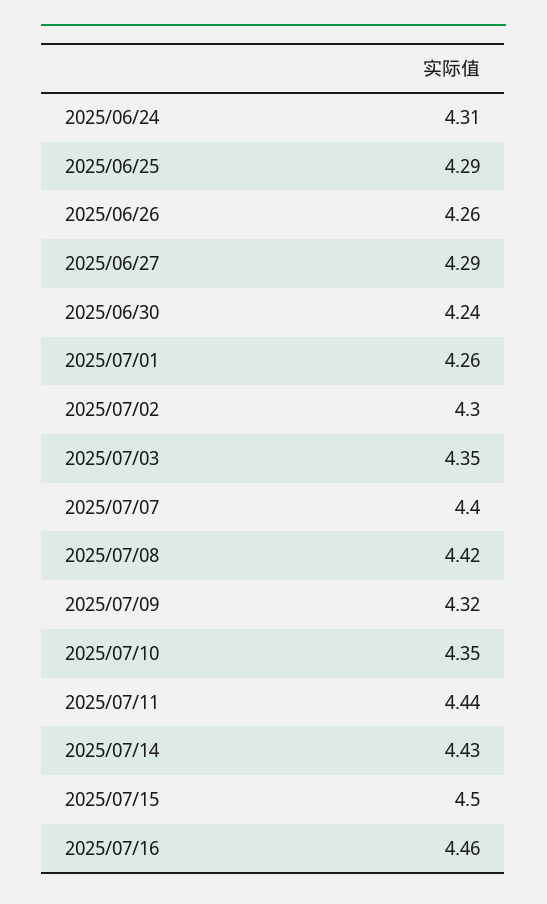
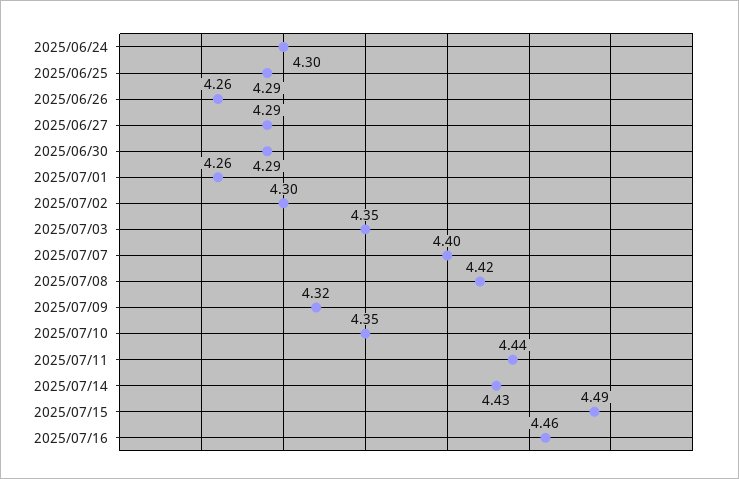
2025/06/24: 4.31 -> 4.3
2025/06/30: 4.24 -> 4.29
2025/07/15: 4.5 -> 4.49

